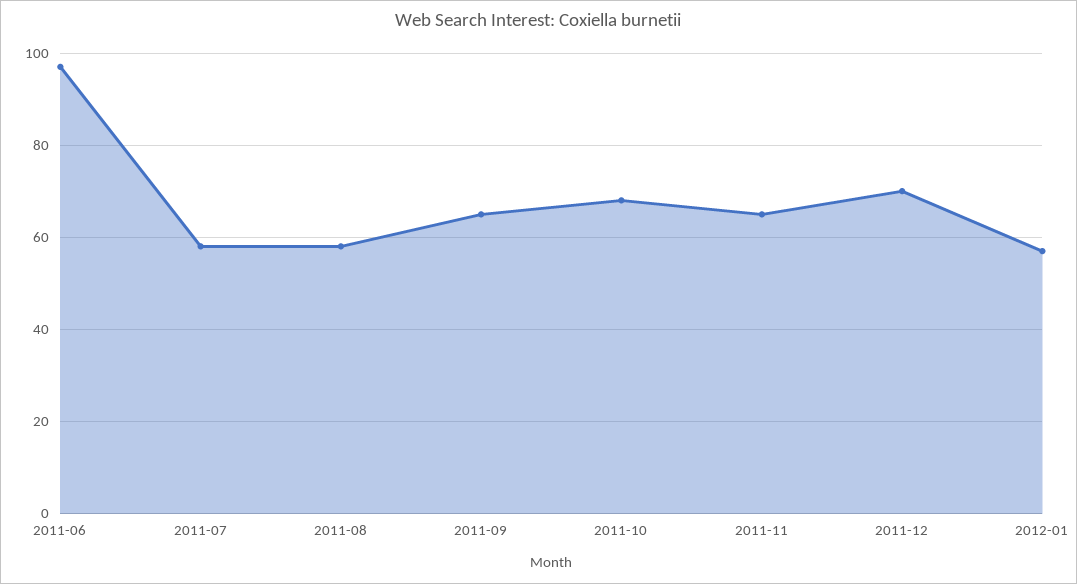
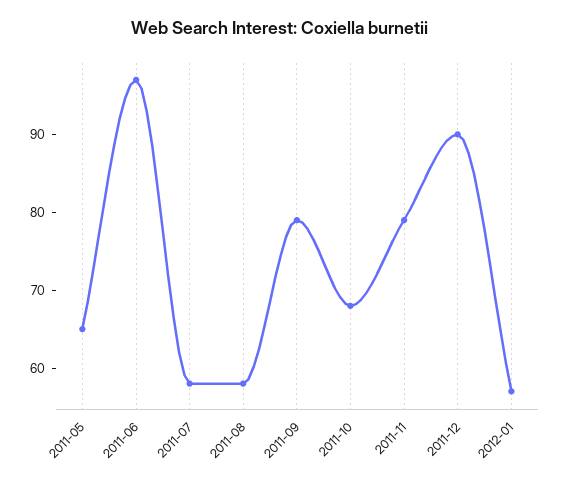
2011-09: 65 -> 80
2011-11: 65 -> 80
2011-12: 70 -> 90
2011-05: none -> 65

